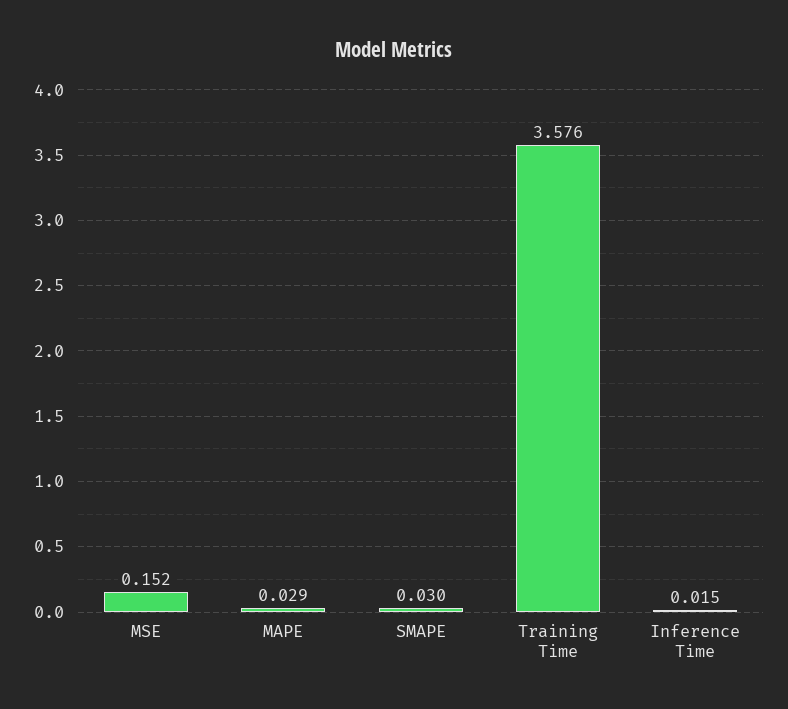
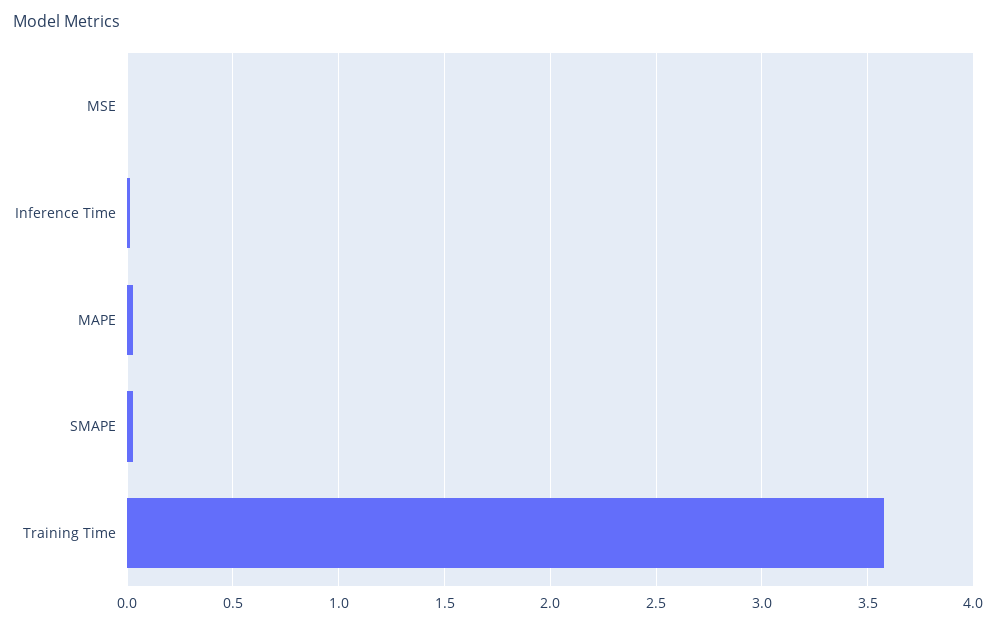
MSE: 0.152 -> 0

